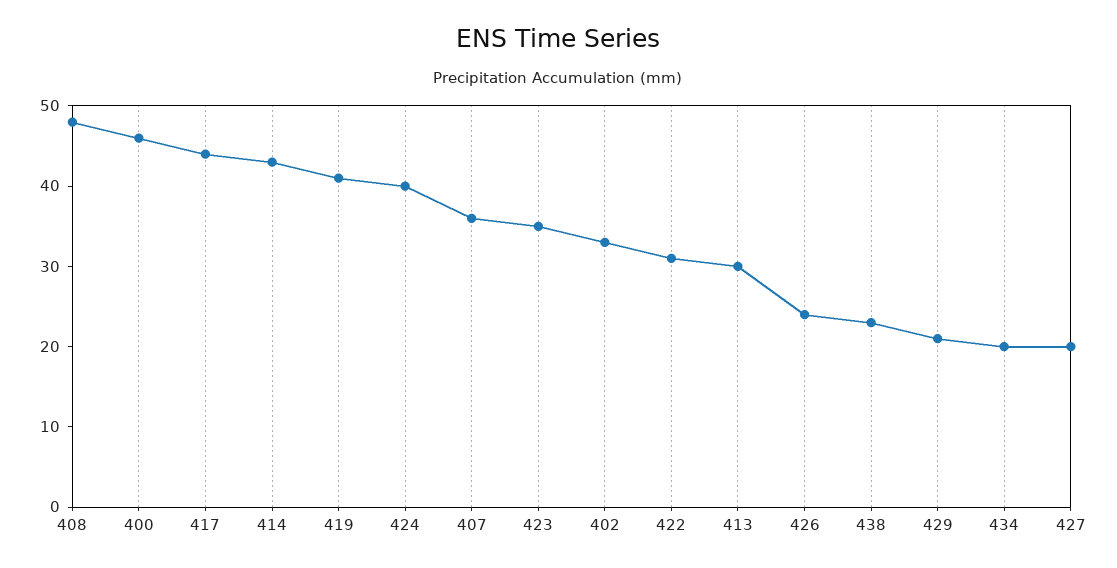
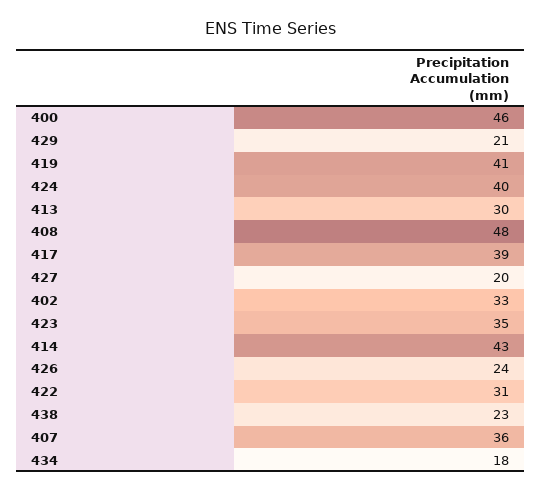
417: 44 -> 39
434: 20 -> 18

